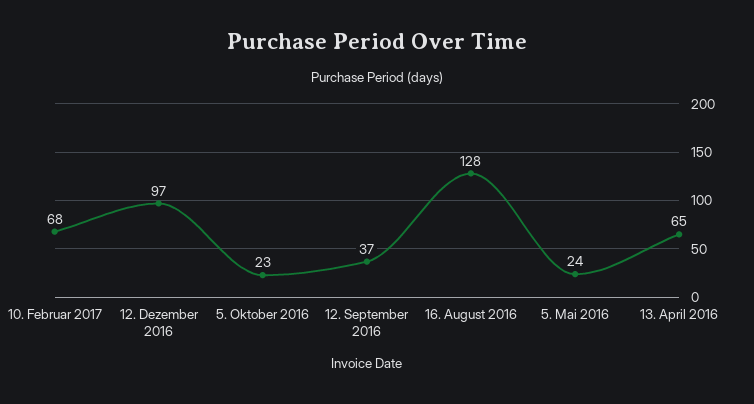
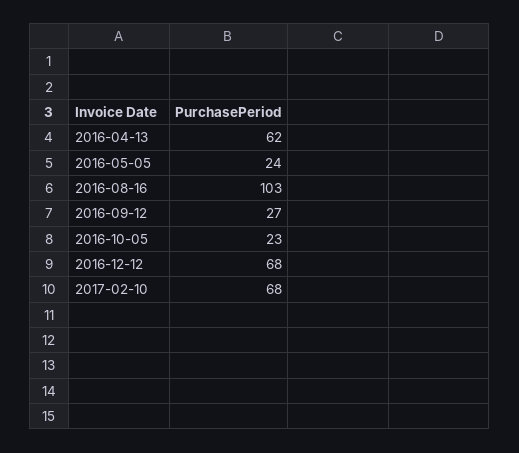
12. Dezember 2016: 97 -> 68
12. September 2016: 37 -> 27
16. August 2016: 128 -> 103
13. April 2016: 65 -> 62

